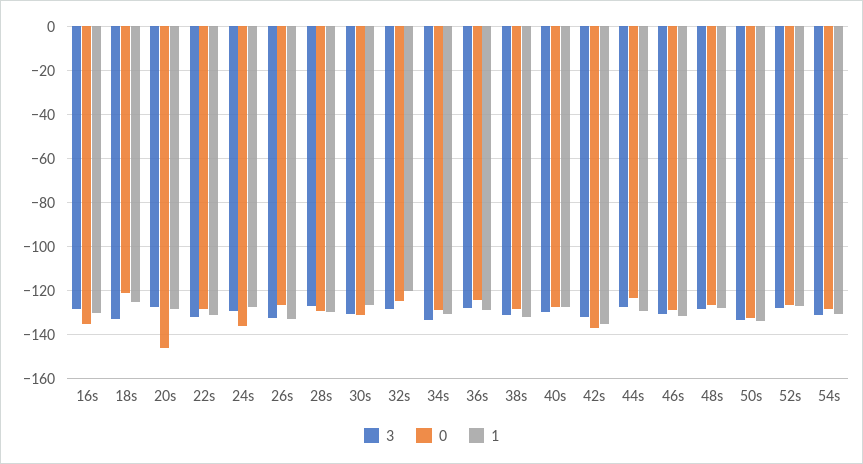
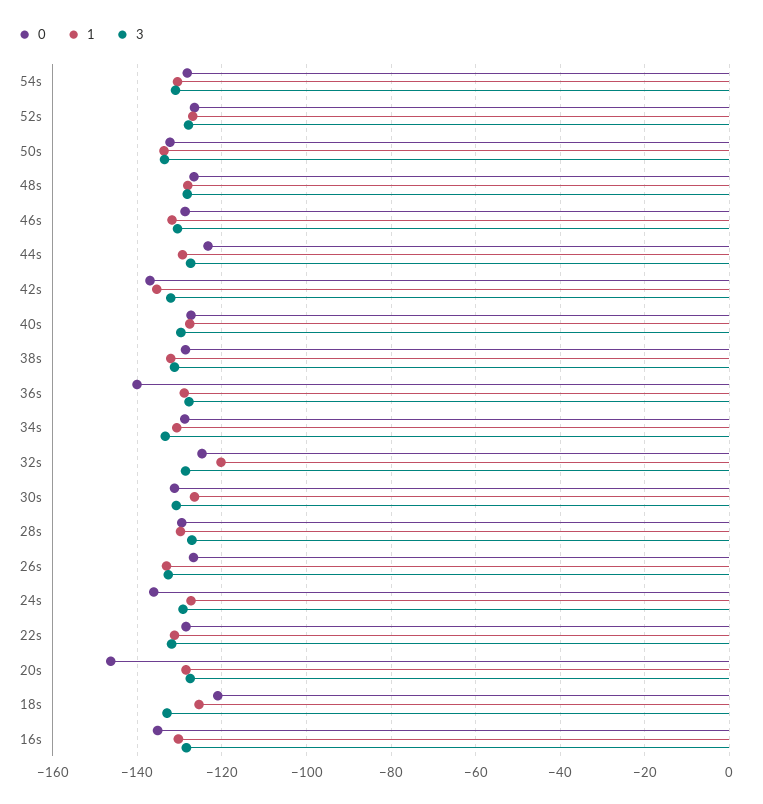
0, 36s: -125 -> -140

